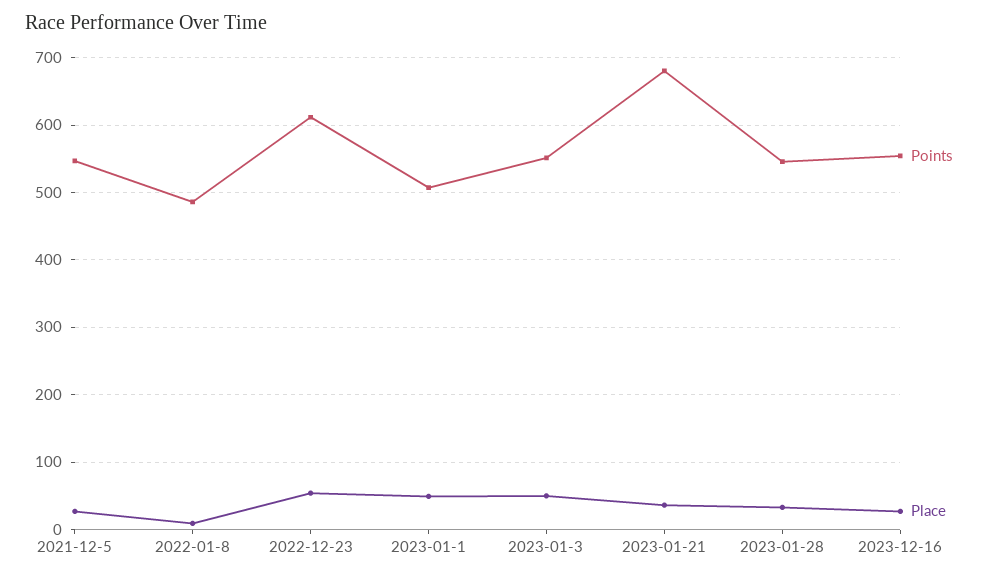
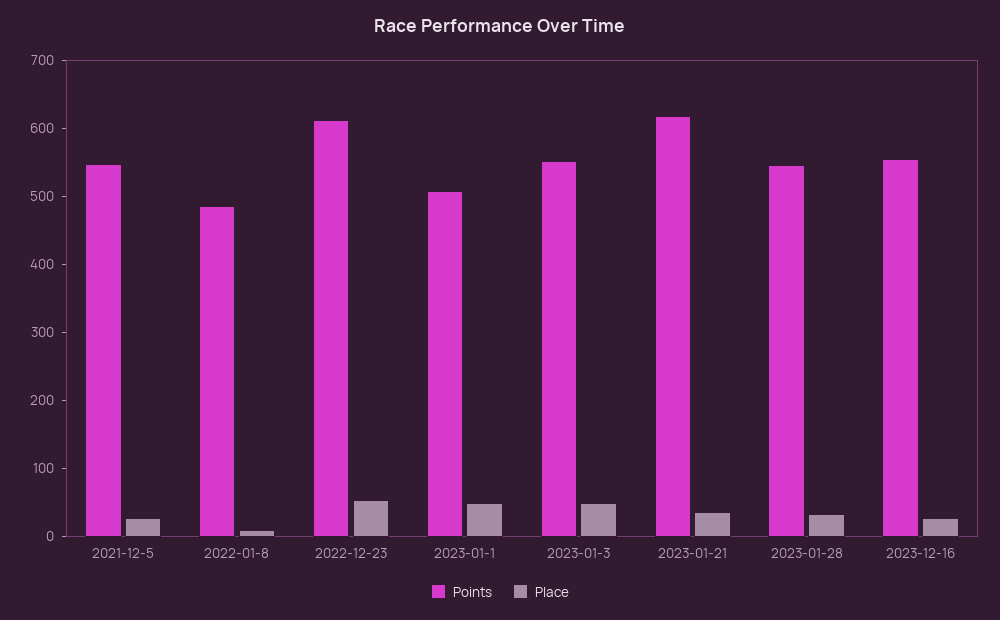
Points, 2023-01-21: 680 -> 620

